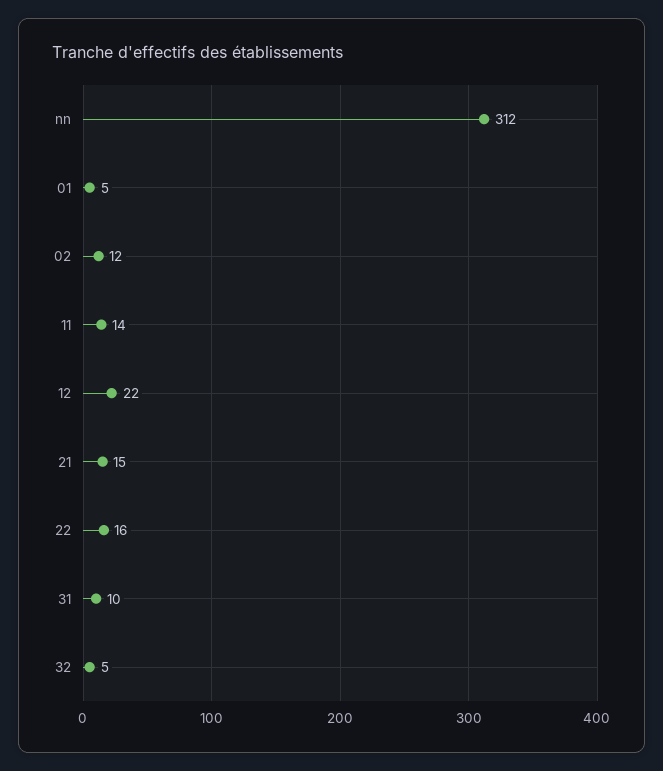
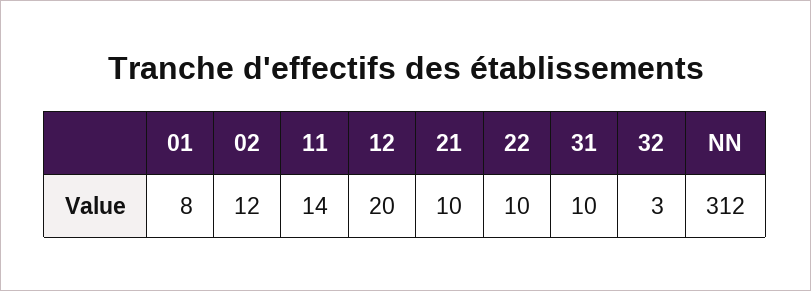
01: 5 -> 8
12: 22 -> 20
21: 15 -> 10
22: 16 -> 10
32: 5 -> 3

